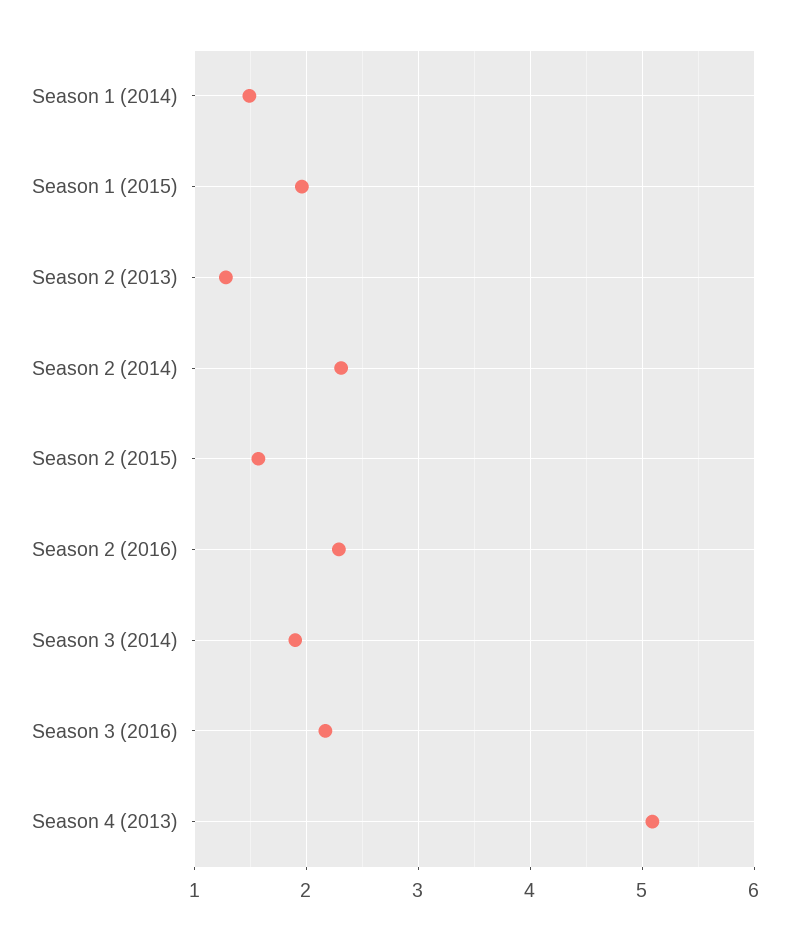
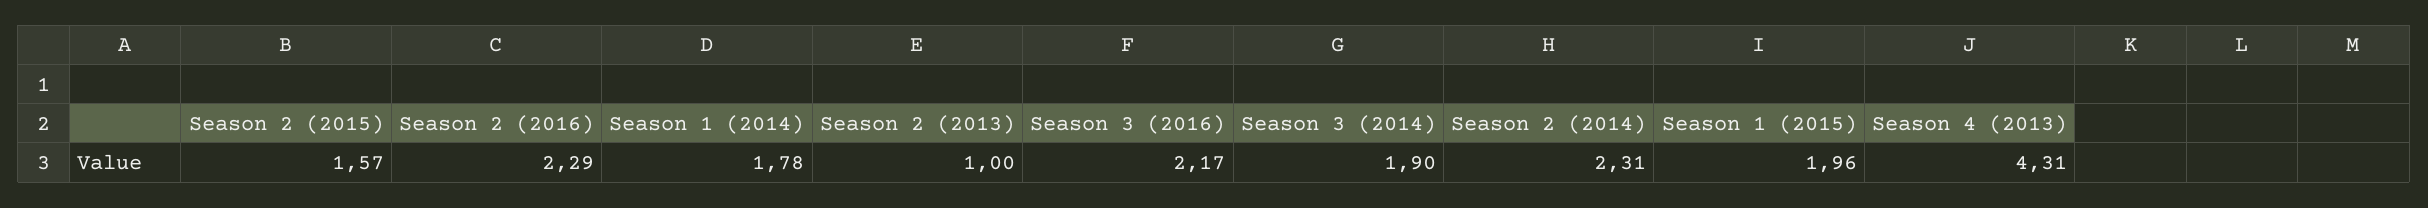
Season 1 (2014): 1.5 -> 1.78
Season 2 (2013): 1.3 -> 1
Season 4 (2013): 5.1 -> 4.31

